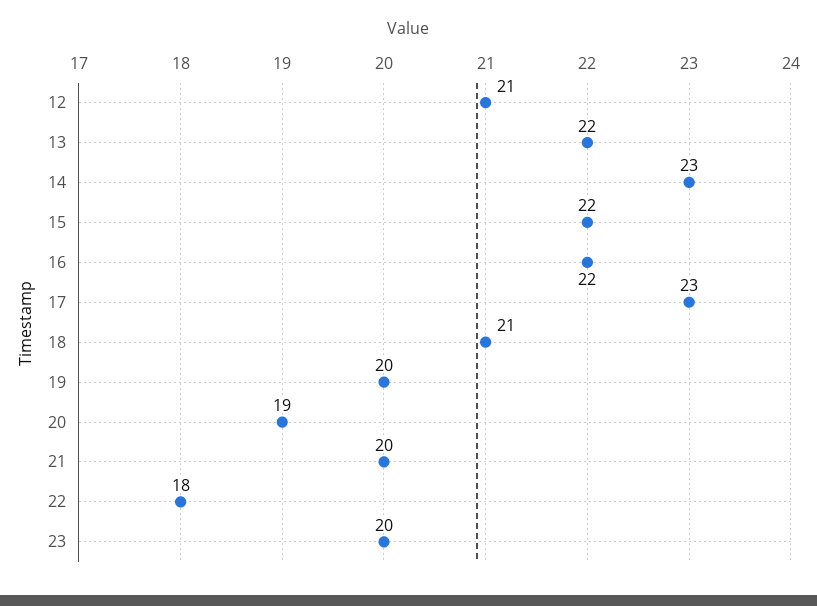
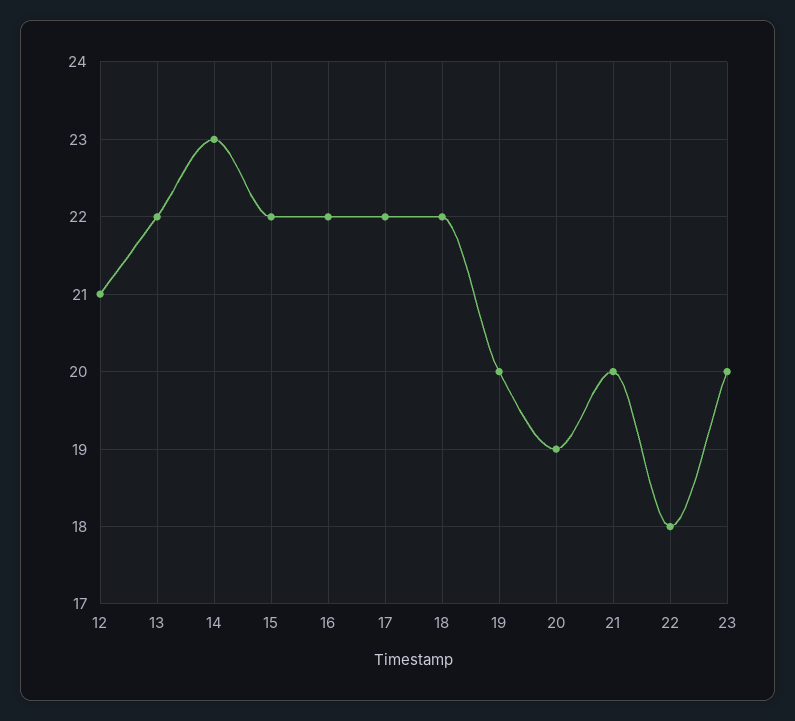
17: 23 -> 22
18: 21 -> 22

